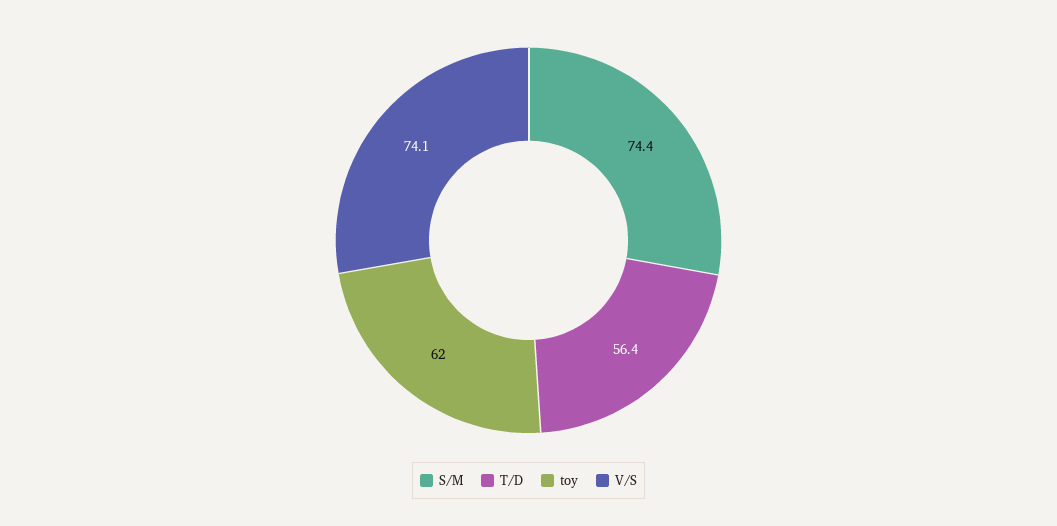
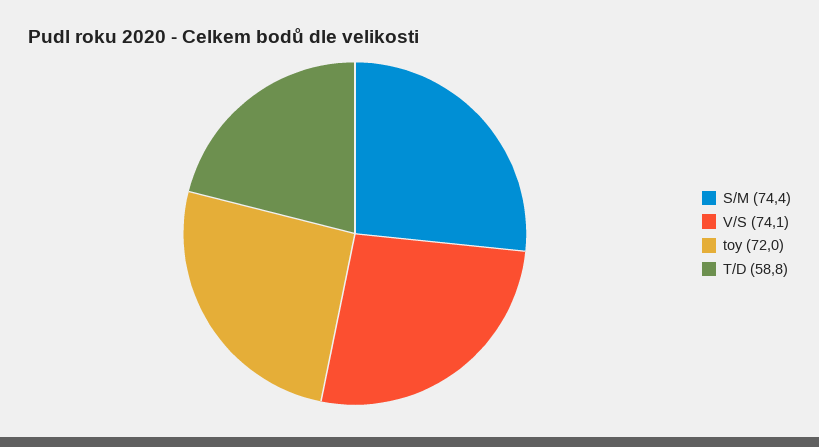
T/D: 56.4 -> 58.8
toy: 62 -> 72

